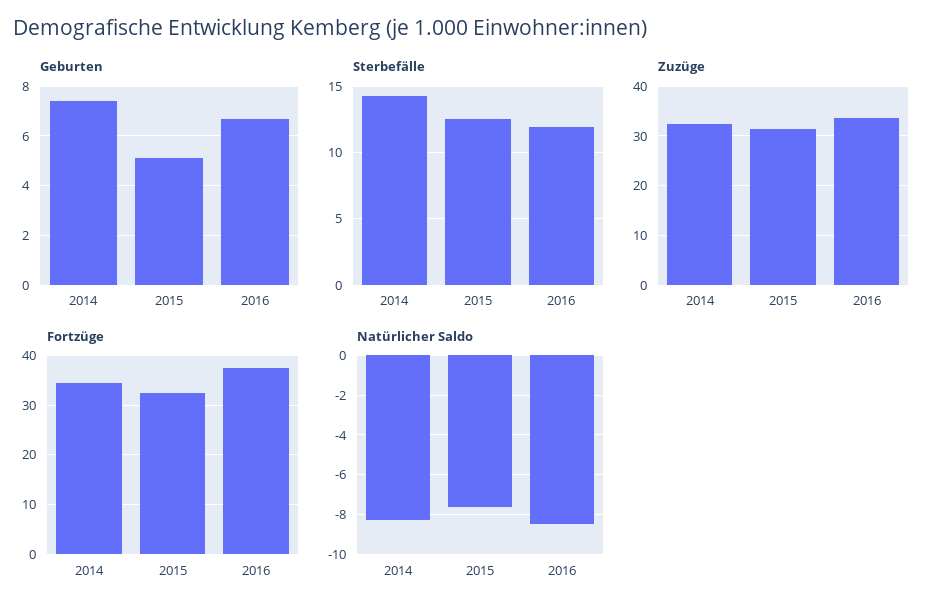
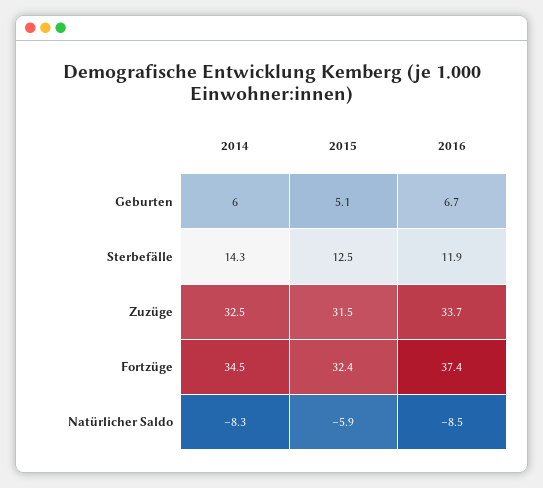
Geburten, 2014: 7.5 -> 6
Natürlicher Saldo, 2015: -7.5 -> -5.9

